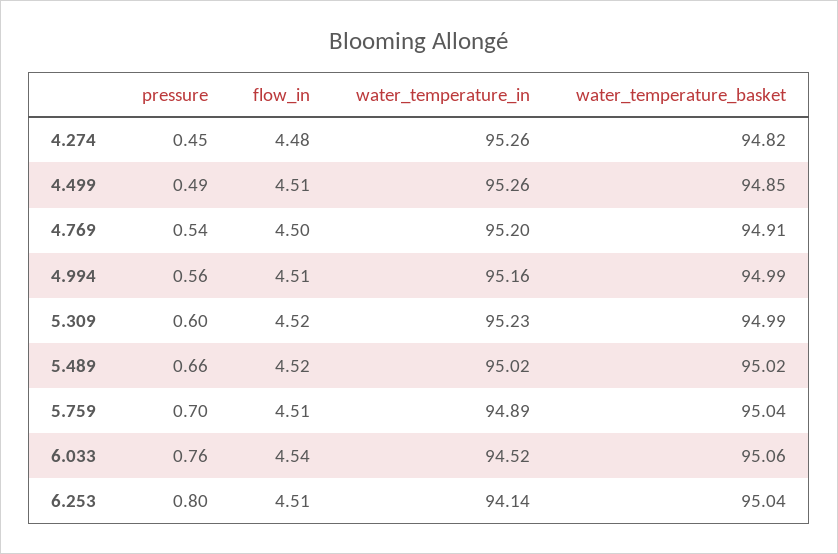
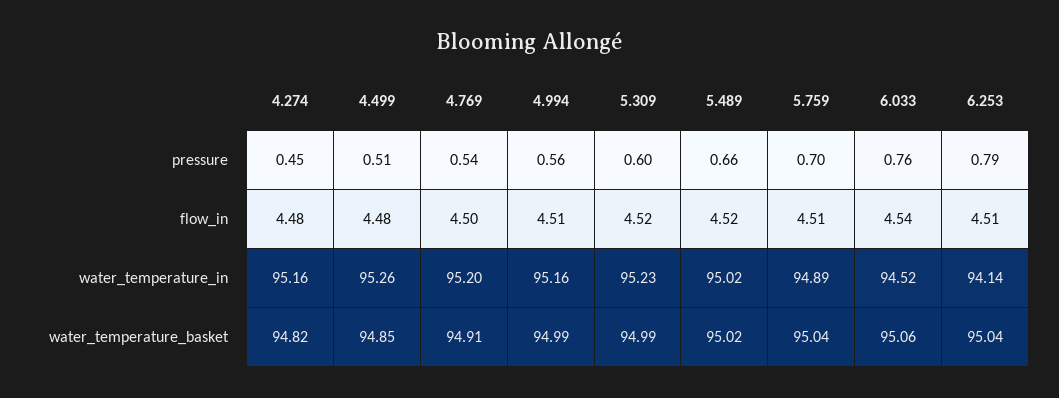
water_temperature_in, 4.274: 95.26 -> 95.16
pressure, 4.499: 0.49 -> 0.51
flow_in, 4.499: 4.51 -> 4.48
pressure, 6.253: 0.8 -> 0.79

